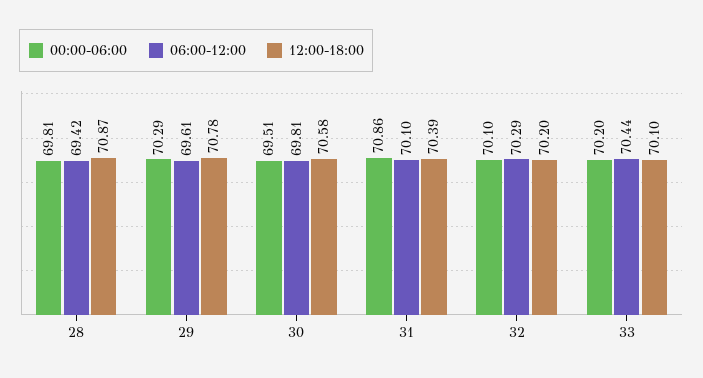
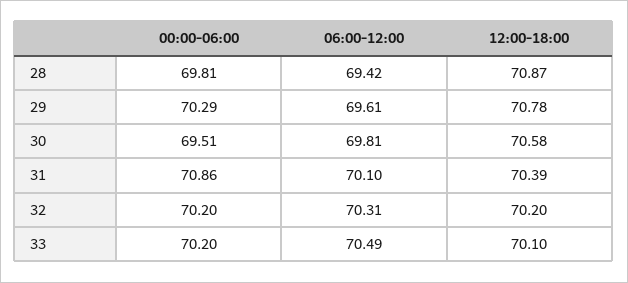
00:00-06:00, 32: 70.1 -> 70.2
06:00-12:00, 32: 70.29 -> 70.31
06:00-12:00, 33: 70.44 -> 70.49

